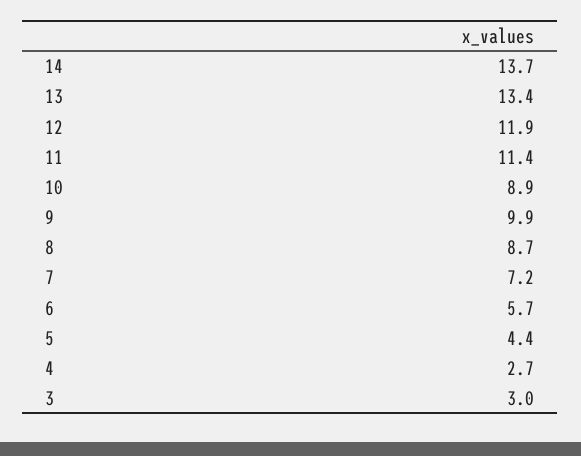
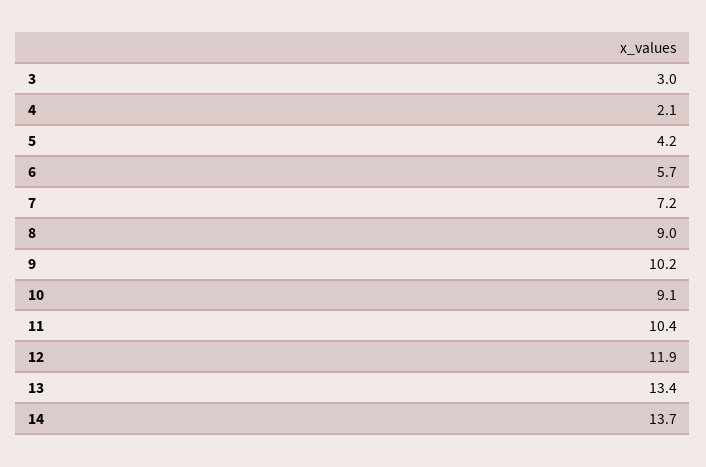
11: 11.4 -> 10.4
10: 8.9 -> 9.1
9: 9.9 -> 10.2
8: 8.7 -> 9
5: 4.4 -> 4.2
4: 2.7 -> 2.1

